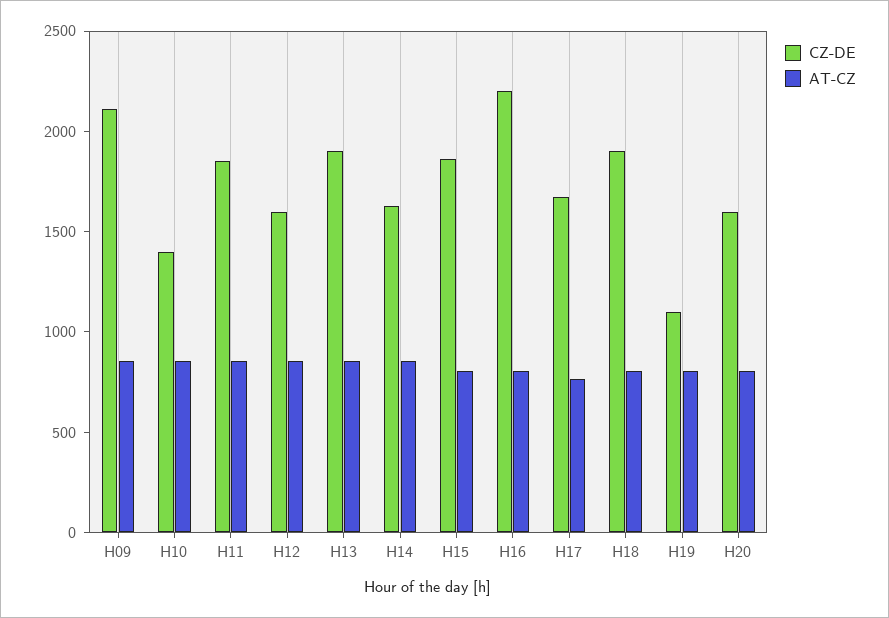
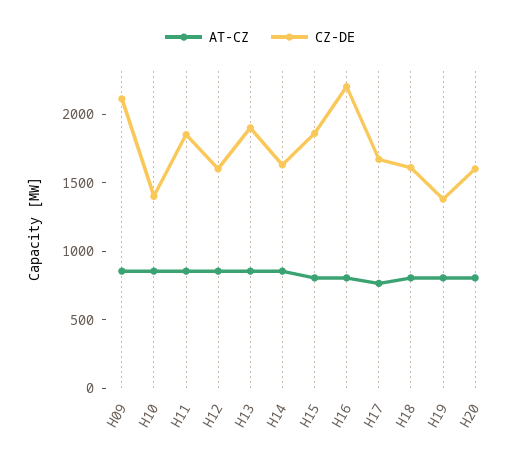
CZ-DE, H18: 1900 -> 1600
CZ-DE, H19: 1100 -> 1400

